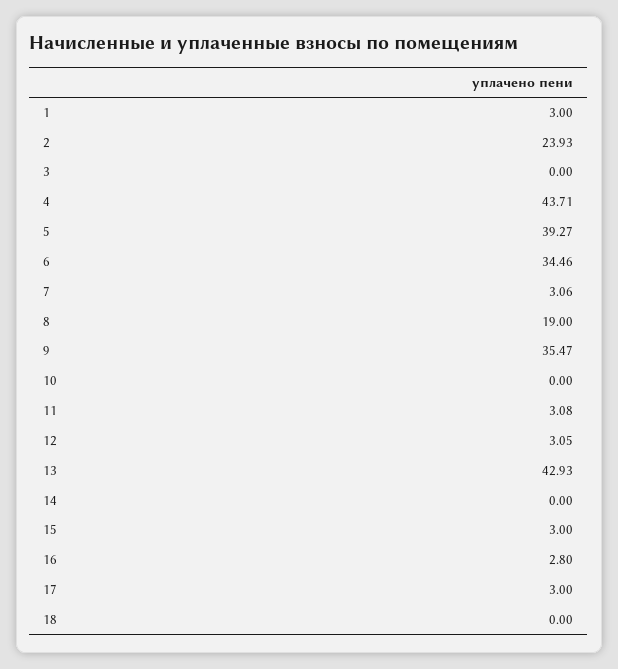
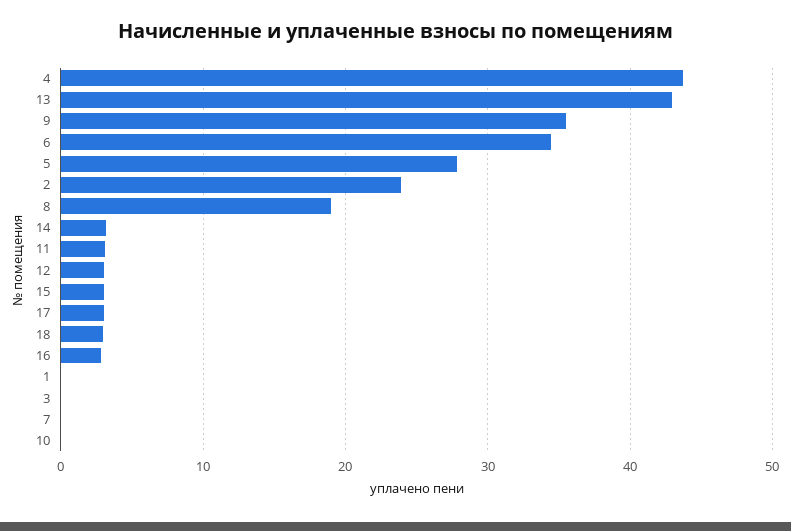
1: 3 -> 0
5: 39.27 -> 28
7: 3.06 -> 0
14: 0 -> 3
18: 0 -> 3

